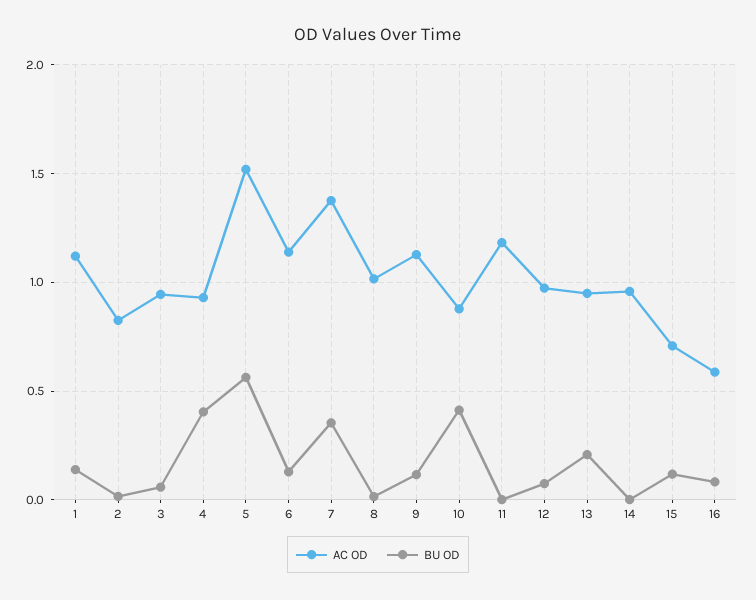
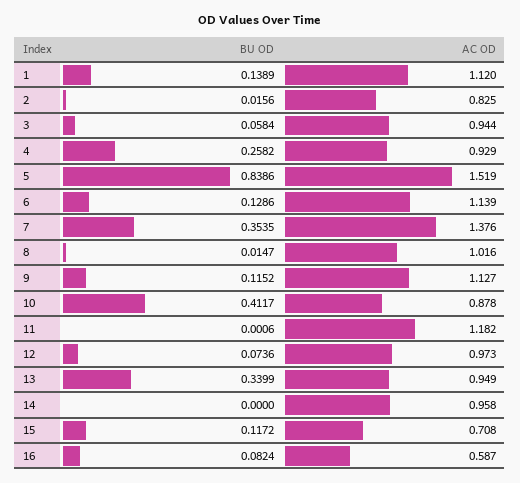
BU OD, 4: 0.4 -> 0.2582
BU OD, 5: 0.55 -> 0.8386
BU OD, 13: 0.2 -> 0.3399

